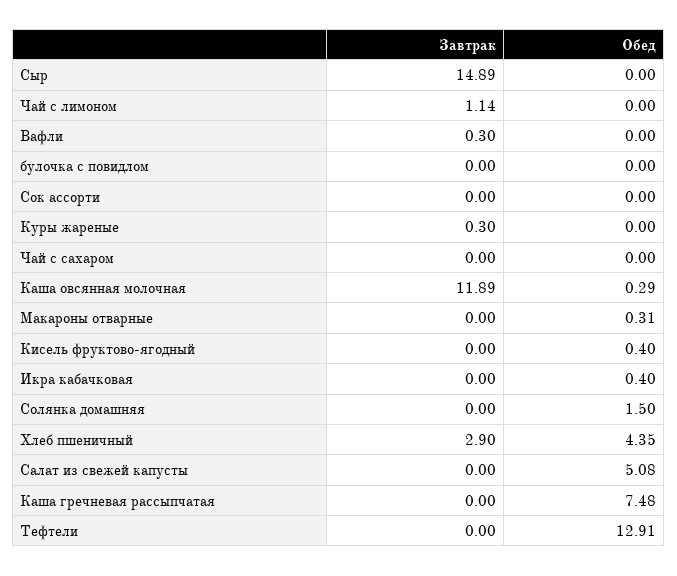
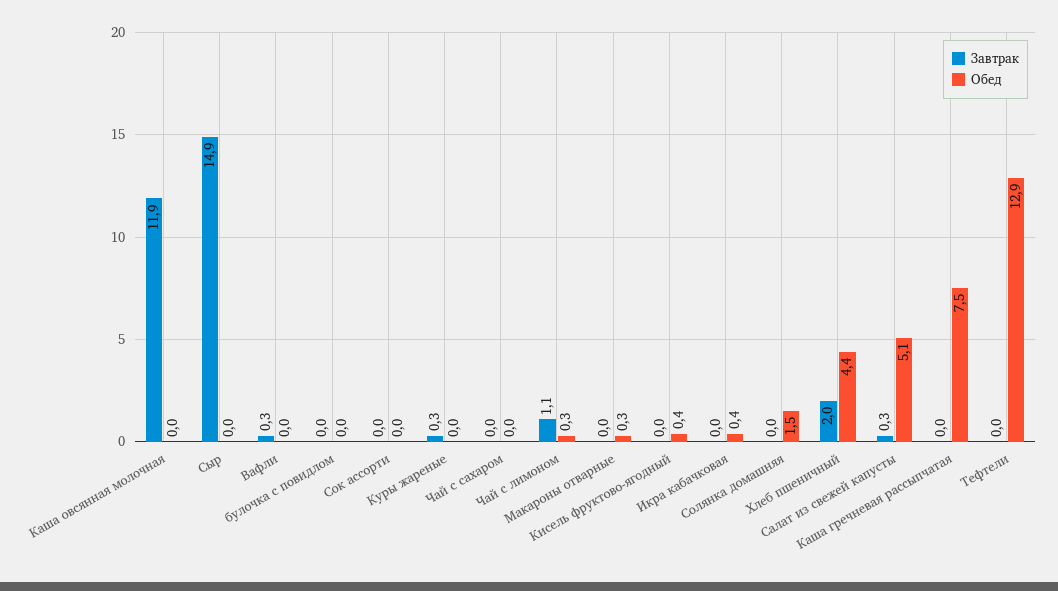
Обед, Чай с лимоном: 0 -> 0.3
Обед, Каша овсянная молочная: 0.29 -> 0
Завтрак, Хлеб пшеничный: 2.9 -> 2
Завтрак, Салат из свежей капусты: 0 -> 0.3

